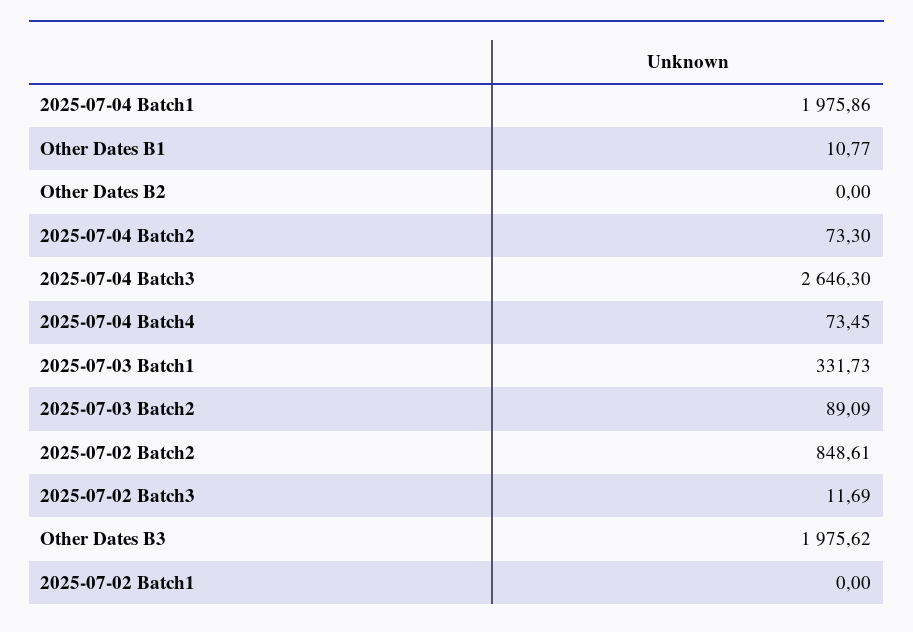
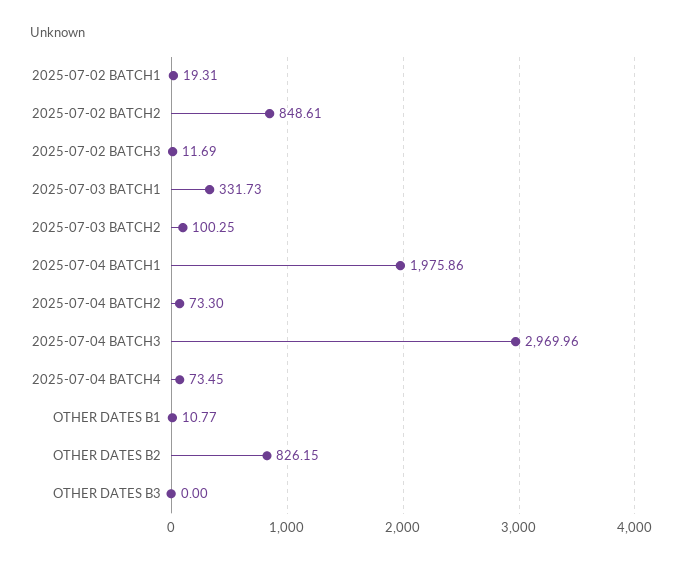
Other Dates B2: 0 -> 826.15
2025-07-04 Batch3: 2646.3 -> 2969.96
2025-07-03 Batch2: 89.09 -> 100.25
Other Dates B3: 1975.62 -> 0
2025-07-02 Batch1: 0 -> 19.31

